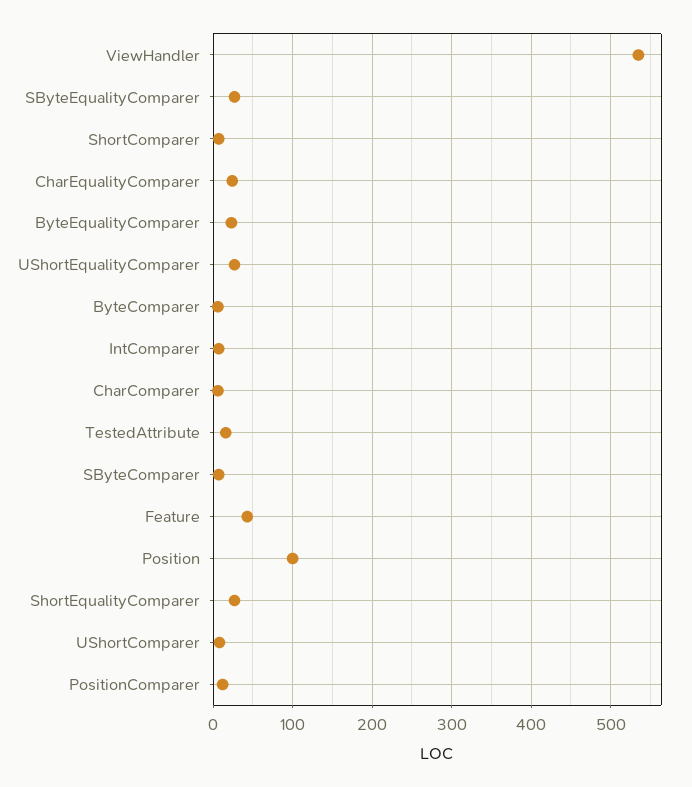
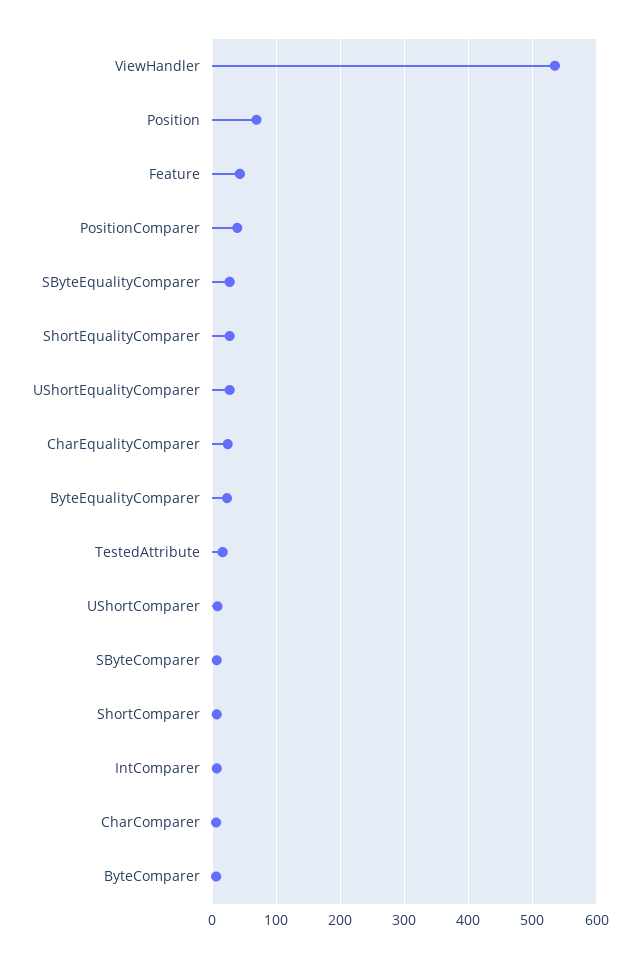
Position: 100 -> 70
PositionComparer: 10 -> 40

